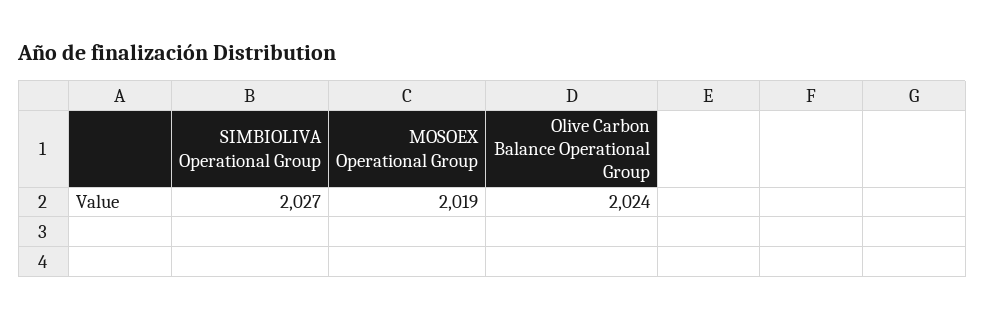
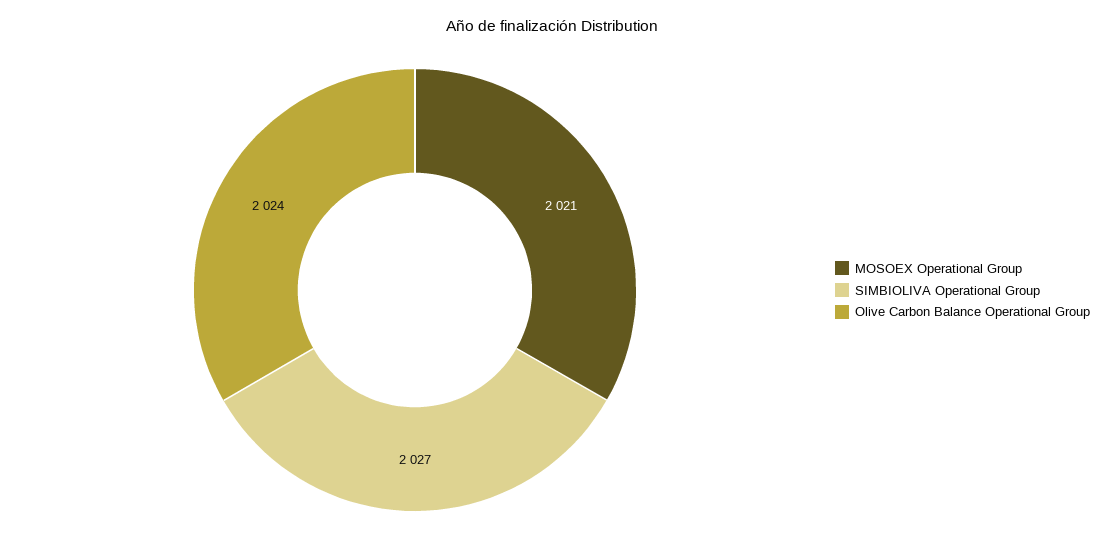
MOSOEX Operational Group: 2019 -> 2021

